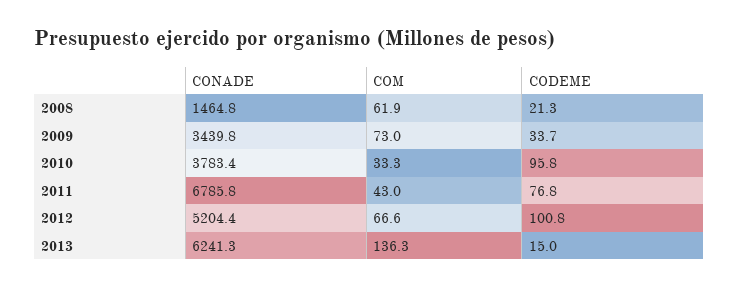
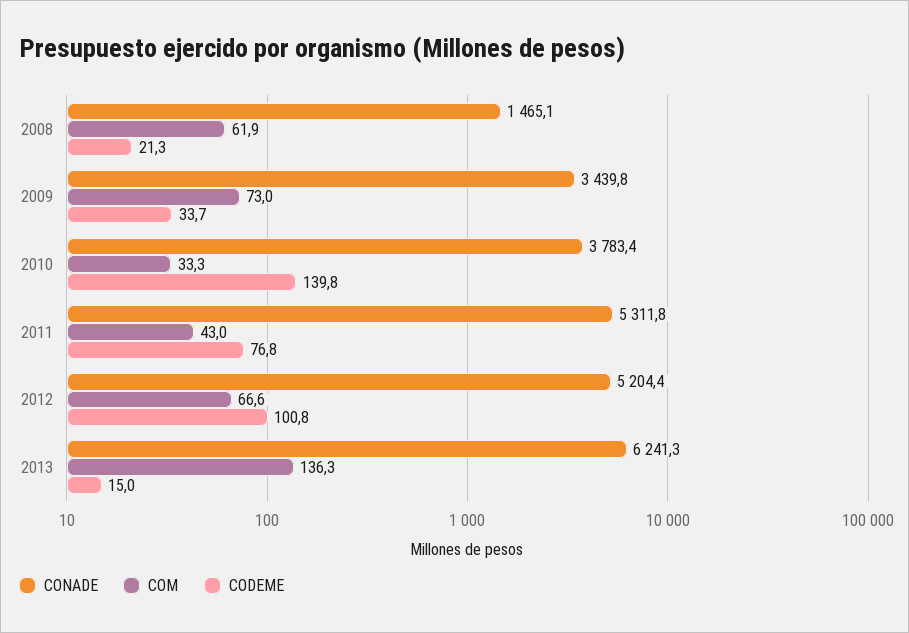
CONADE, 2008: 1464.8 -> 1465.1
CODEME, 2010: 95.8 -> 139.8
CONADE, 2011: 6785.8 -> 5311.8

